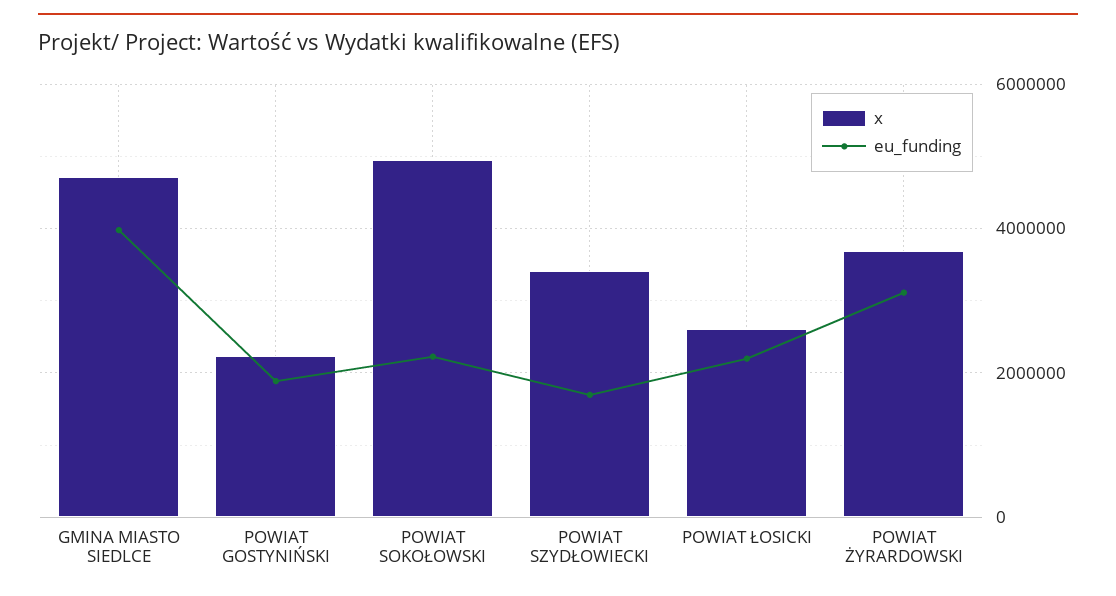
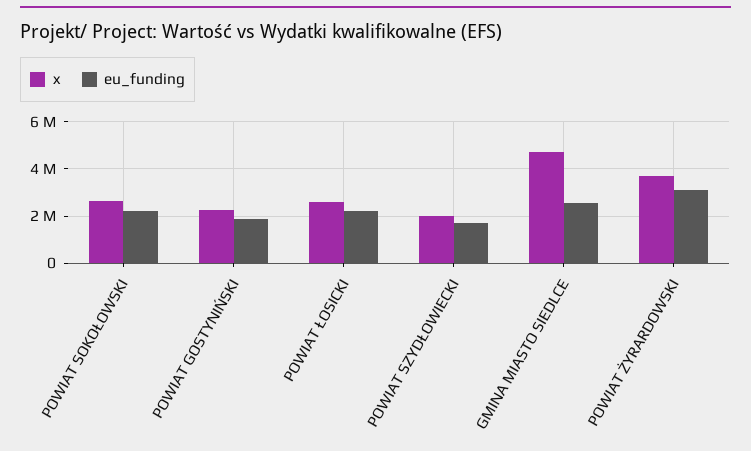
eu_funding, GMINA MIASTO SIEDLCE: 4000000 -> 2500000
x, POWIAT SOKOŁOWSKI: 5000000 -> 2500000
x, POWIAT SZYDŁOWIECKI: 3400000 -> 2000000

